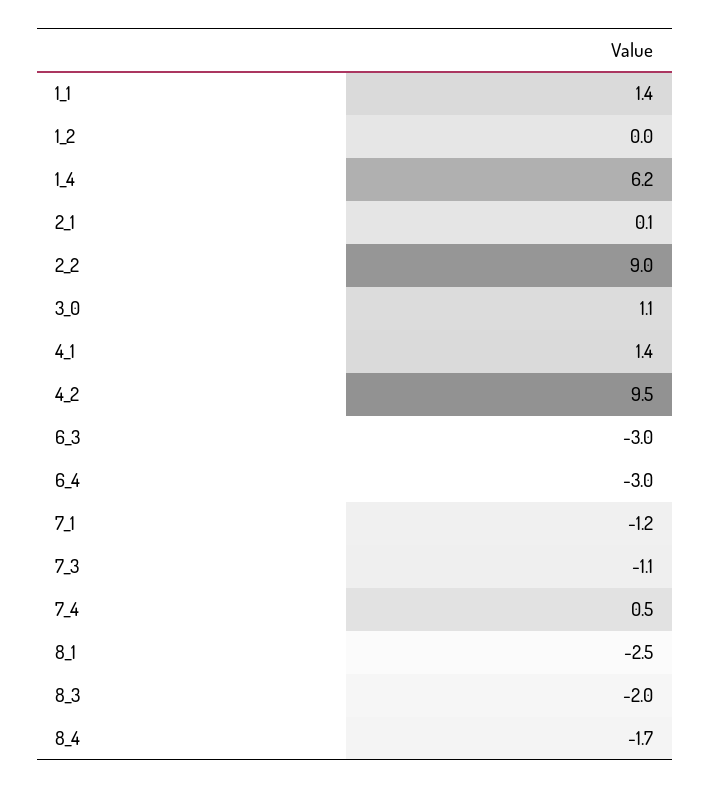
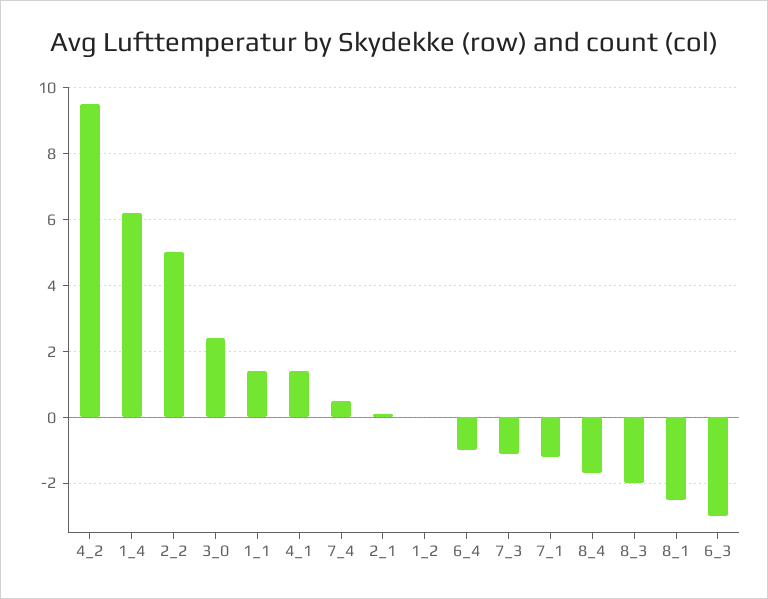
2_2: 9 -> 5
3_0: 1.1 -> 2.5
6_4: -3 -> -1

